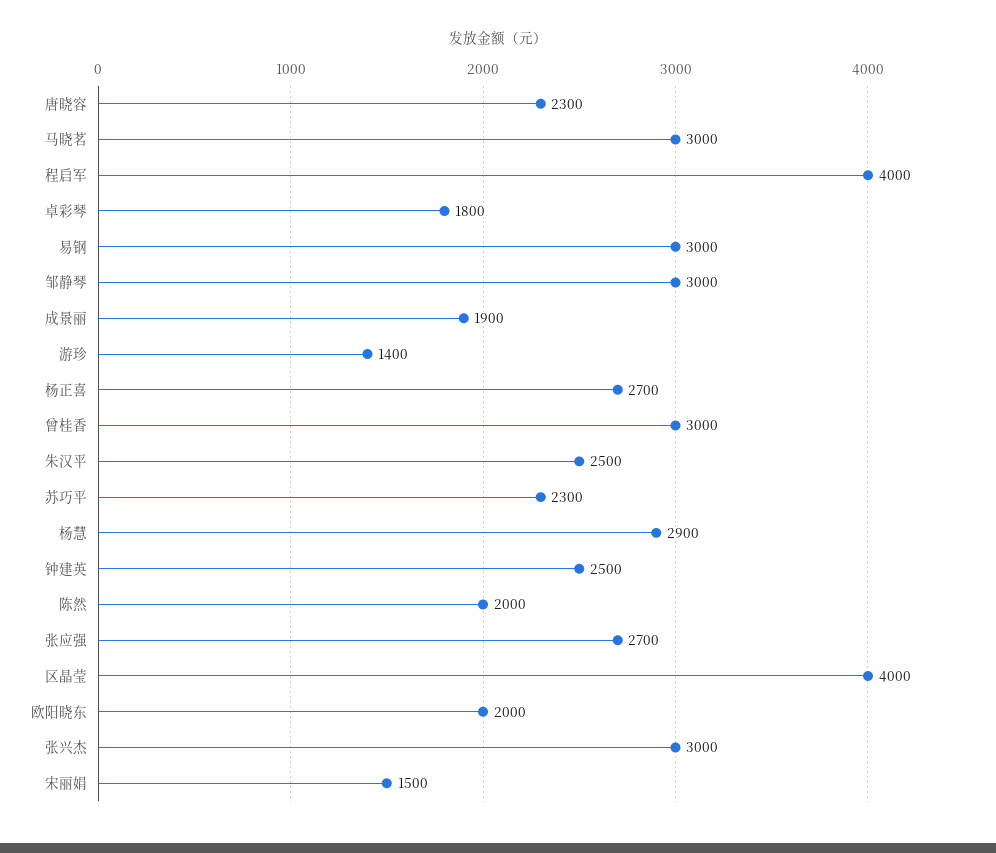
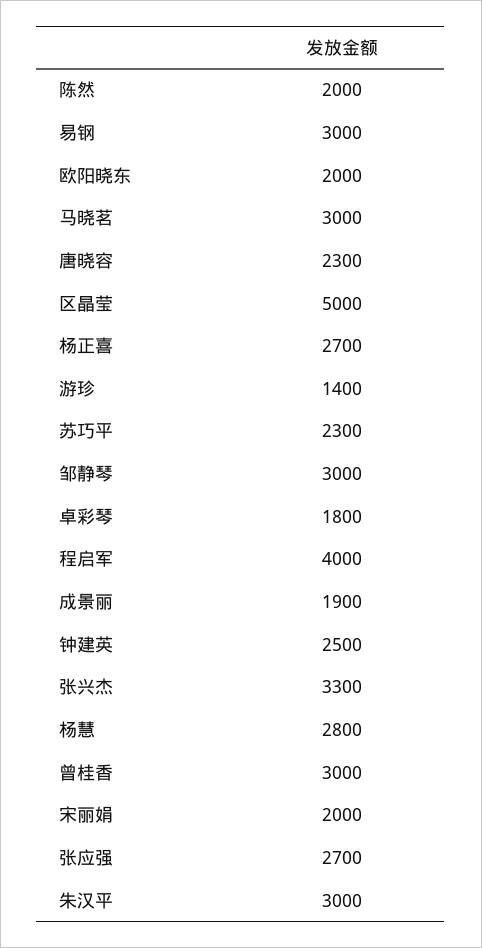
朱汉平: 2500 -> 3000
杨慧: 2900 -> 2800
区晶莹: 4000 -> 5000
张兴杰: 3000 -> 3300
宋丽娟: 1500 -> 2000

